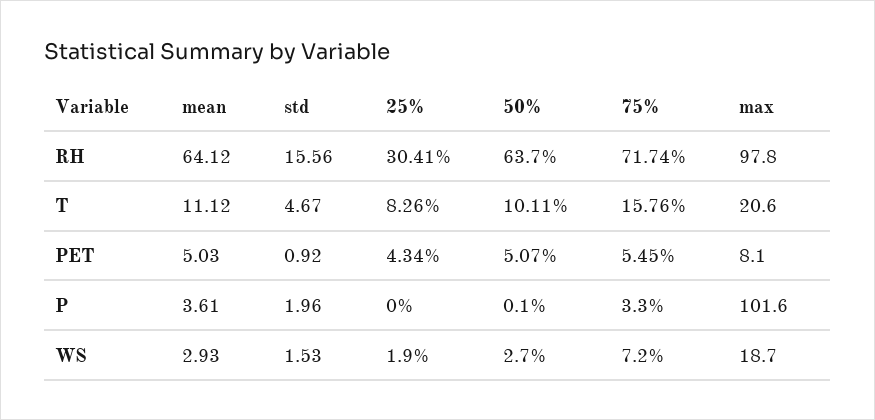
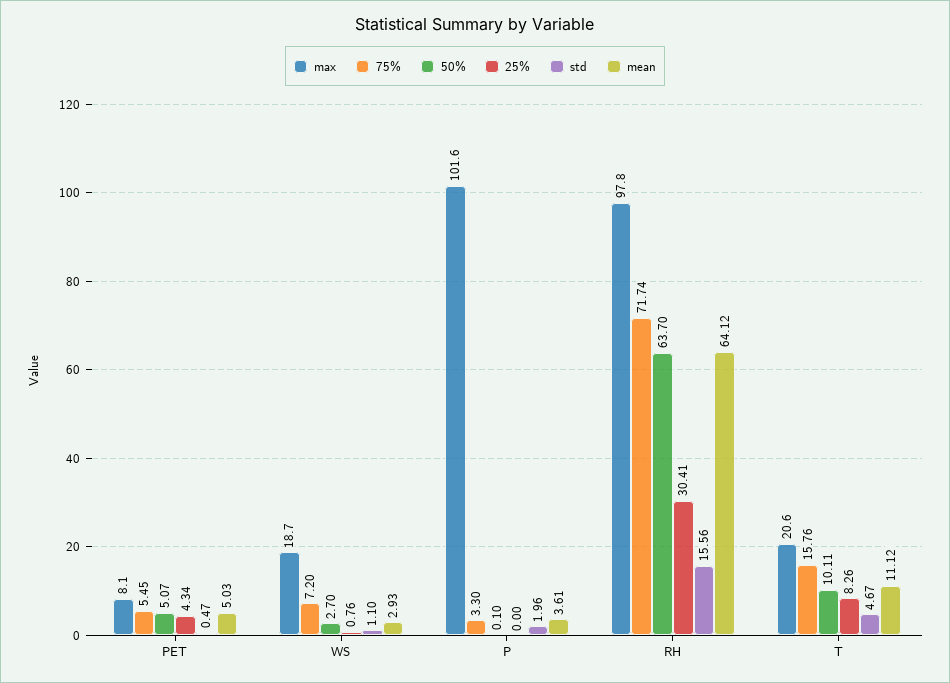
std, PET: 0.92 -> 0.47
std, WS: 1.53 -> 1.1
25%, WS: 1.9 -> 0.76

